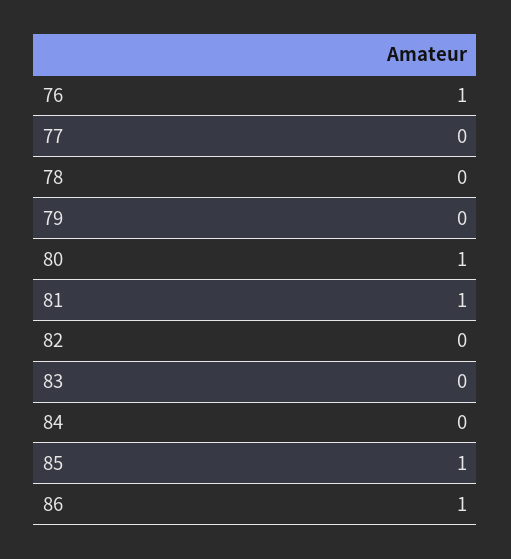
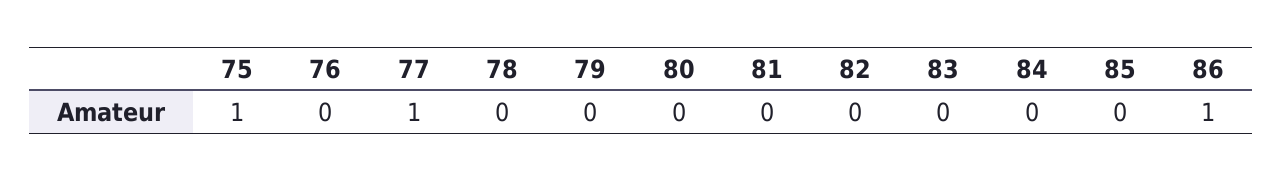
76: 1 -> 0
77: 0 -> 1
80: 1 -> 0
81: 1 -> 0
85: 1 -> 0
75: none -> 1

